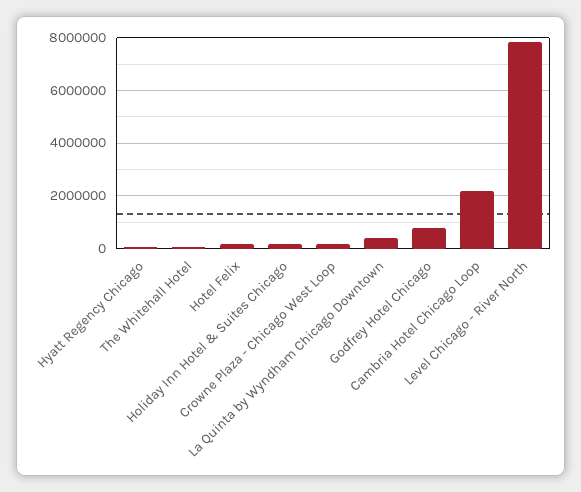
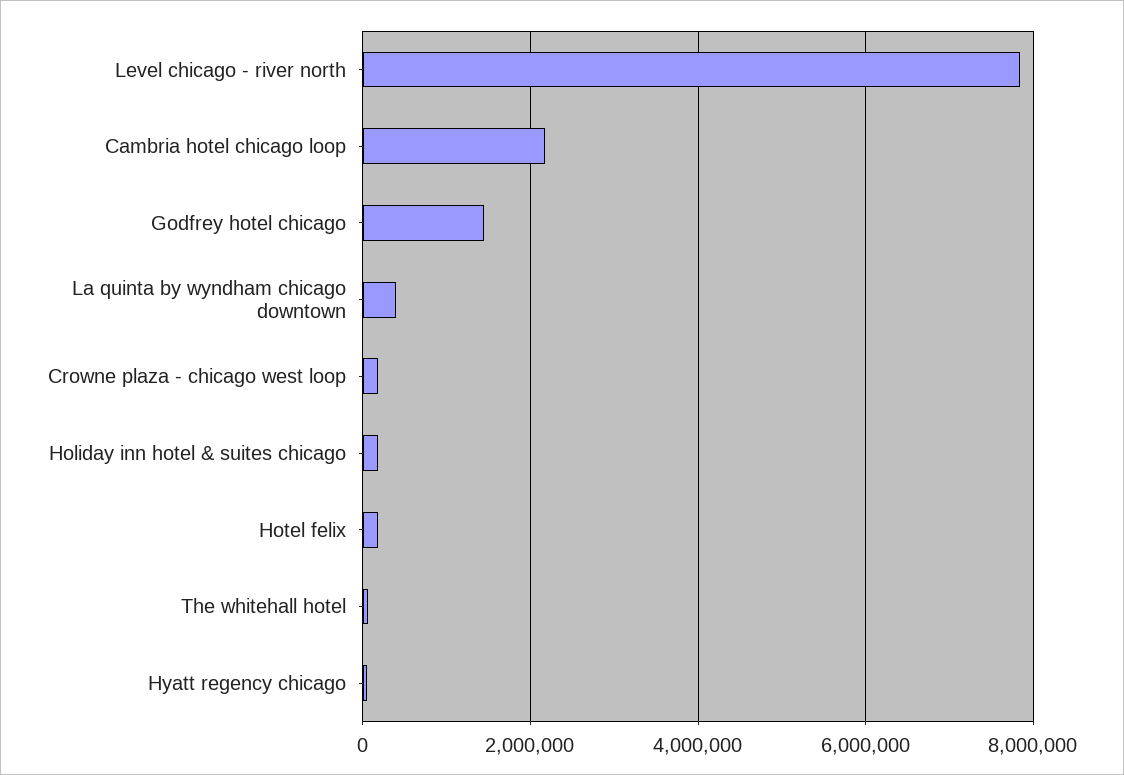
Godfrey Hotel Chicago: 750000 -> 1400000

